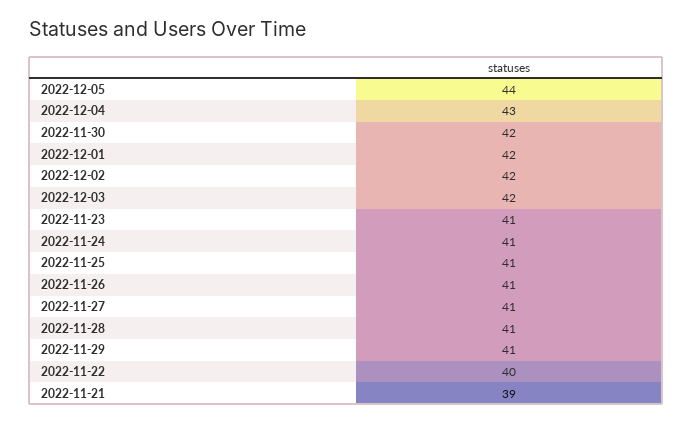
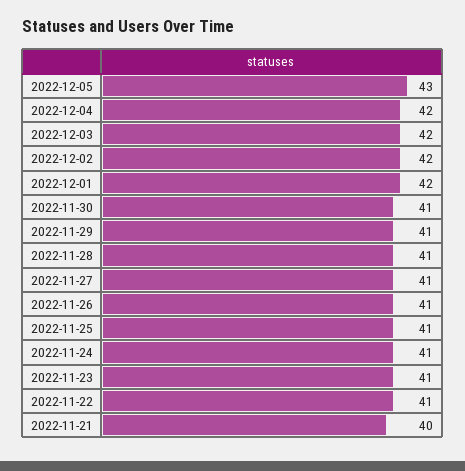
2022-12-05: 44 -> 43
2022-12-04: 43 -> 42
2022-11-30: 42 -> 41
2022-11-22: 40 -> 41
2022-11-21: 39 -> 40

